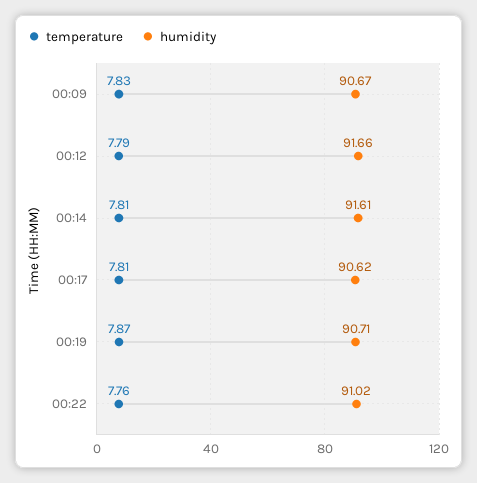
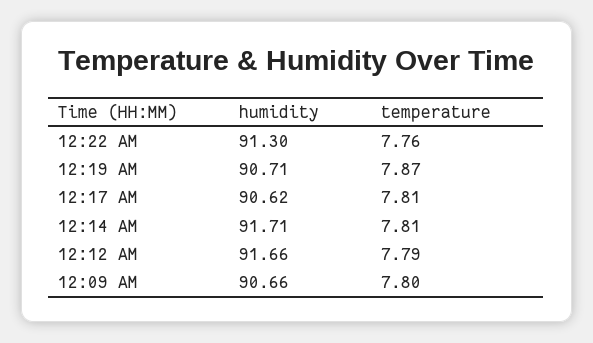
temperature, 00:09: 7.83 -> 7.8
humidity, 00:09: 90.67 -> 90.66
humidity, 00:14: 91.61 -> 91.71
humidity, 00:22: 91.02 -> 91.3

